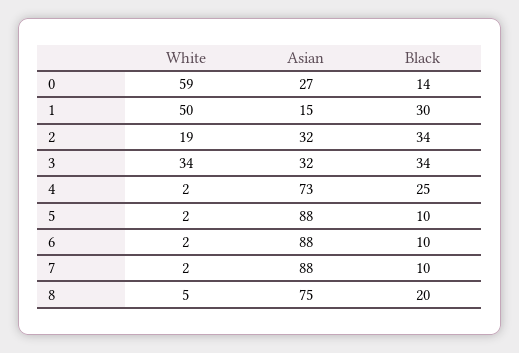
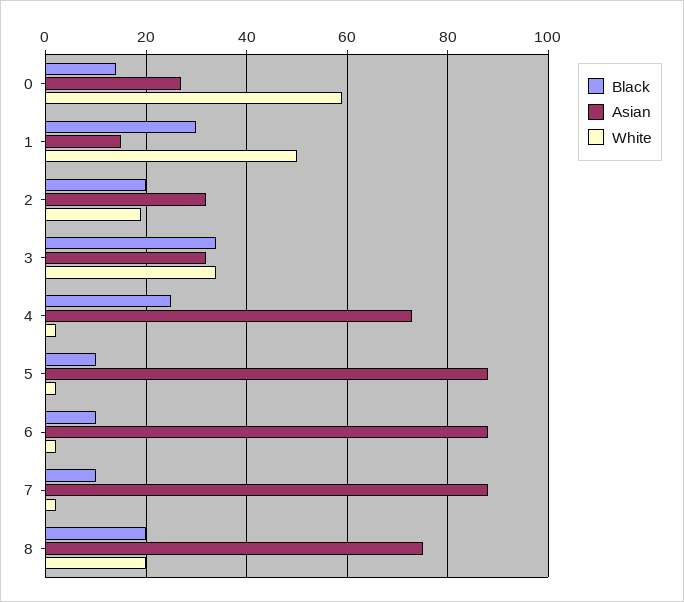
Black, 2: 34 -> 20
White, 8: 5 -> 20

